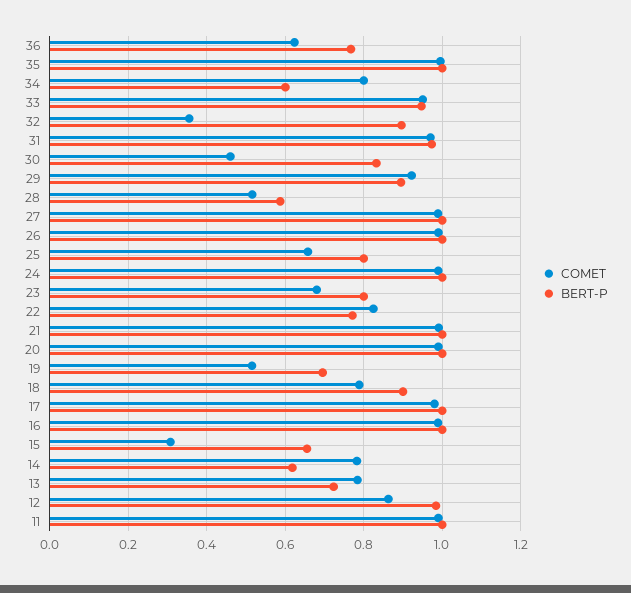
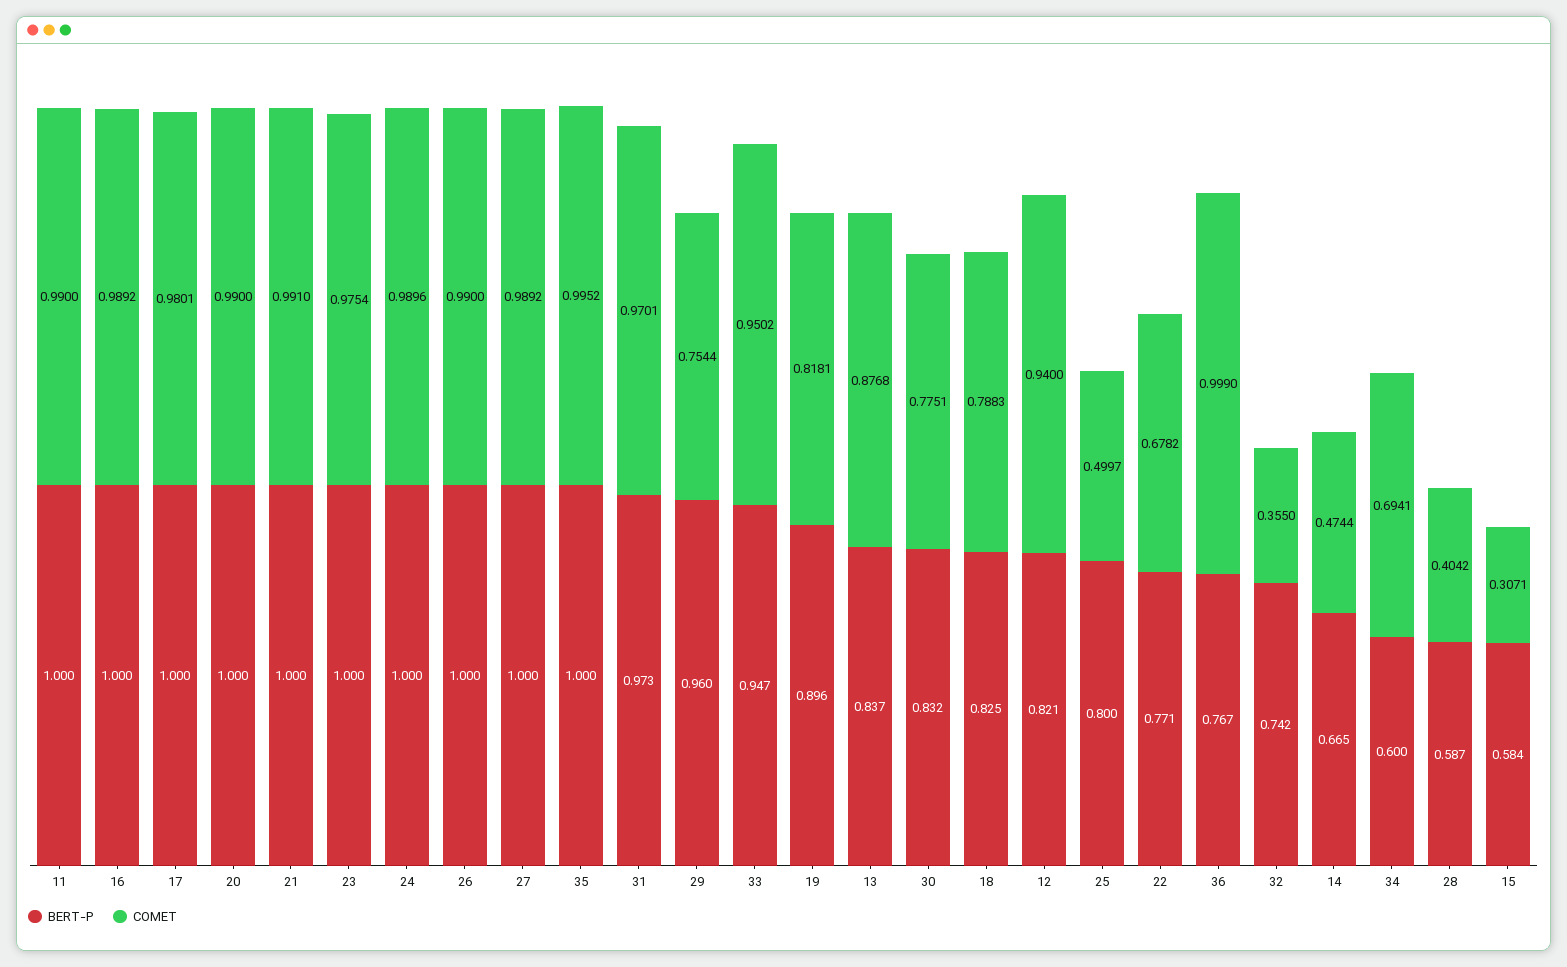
COMET, 36: 0.62 -> 0.999
COMET, 34: 0.8 -> 0.6941
BERT-P, 32: 0.9 -> 0.742
COMET, 30: 0.46 -> 0.7751
COMET, 29: 0.92 -> 0.7544
BERT-P, 29: 0.9 -> 0.96
COMET, 28: 0.52 -> 0.4042
COMET, 25: 0.66 -> 0.4997
COMET, 23: 0.68 -> 0.9754
BERT-P, 23: 0.8 -> 1
COMET, 22: 0.82 -> 0.6782
COMET, 19: 0.52 -> 0.8181
BERT-P, 19: 0.7 -> 0.896
BERT-P, 18: 0.9 -> 0.825
BERT-P, 15: 0.66 -> 0.584
COMET, 14: 0.78 -> 0.4744
BERT-P, 14: 0.62 -> 0.665
COMET, 13: 0.78 -> 0.8768
BERT-P, 13: 0.72 -> 0.837
COMET, 12: 0.86 -> 0.94
BERT-P, 12: 0.98 -> 0.821

